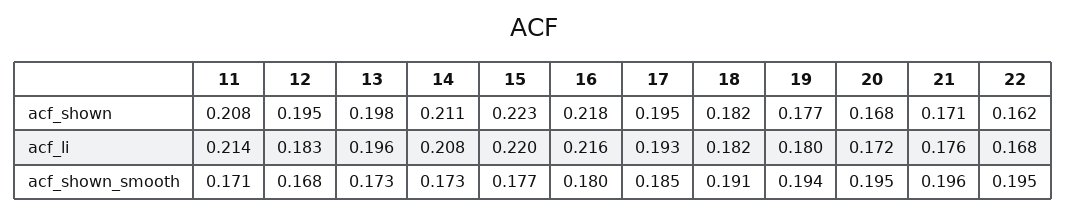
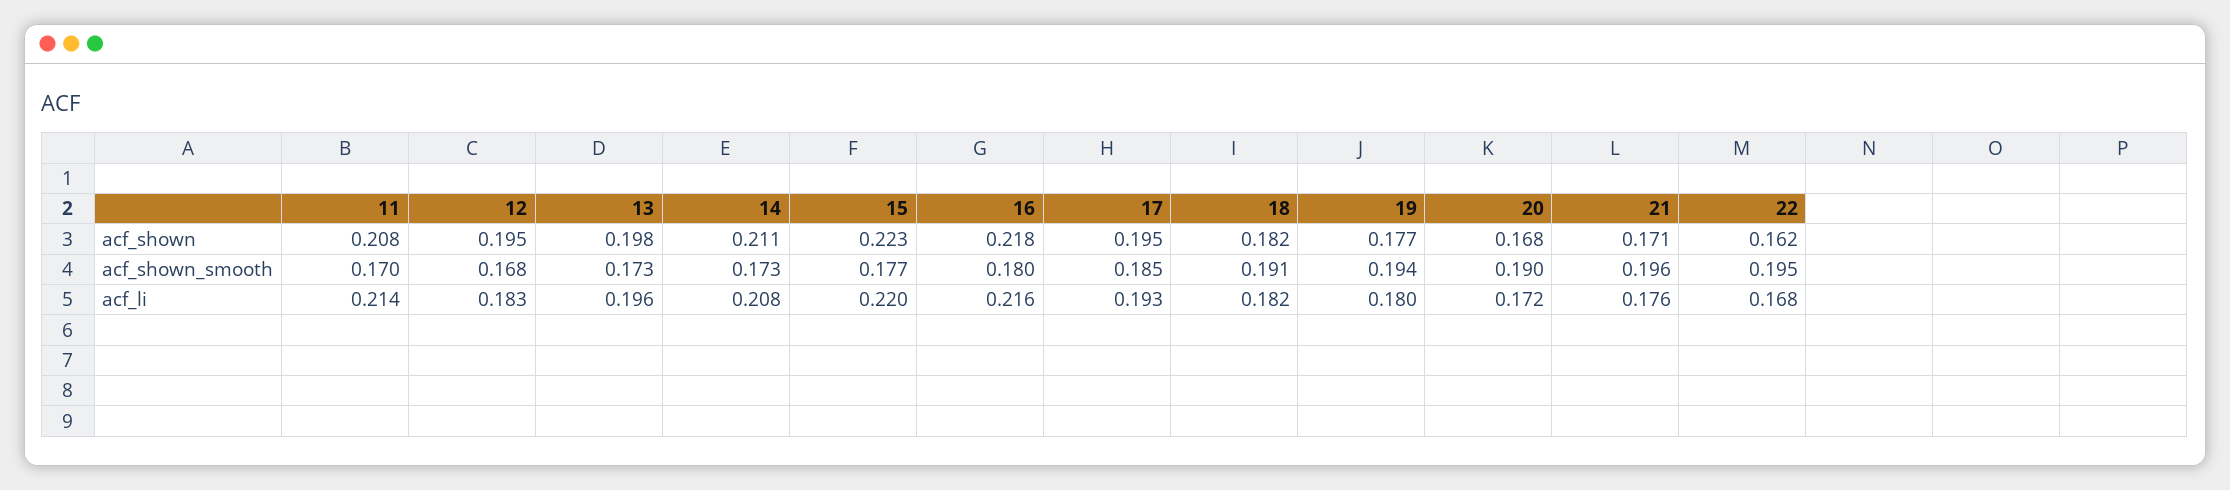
11, acf_shown_smooth: 0.171 -> 0.17
20, acf_shown_smooth: 0.195 -> 0.19

